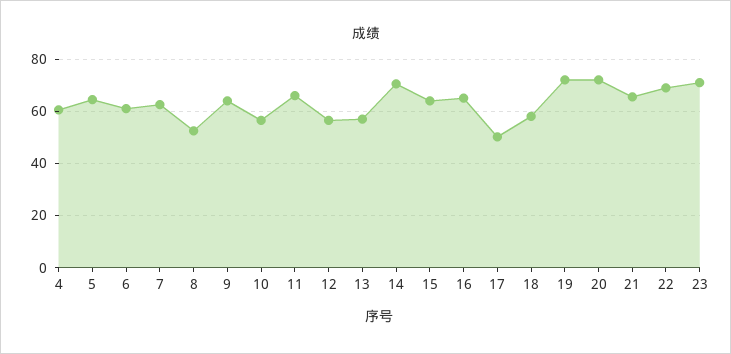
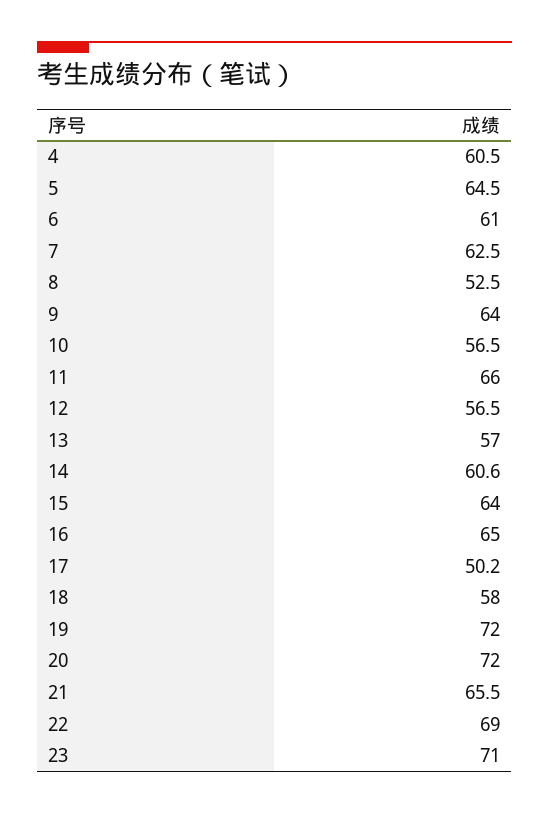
14: 70 -> 60.6

